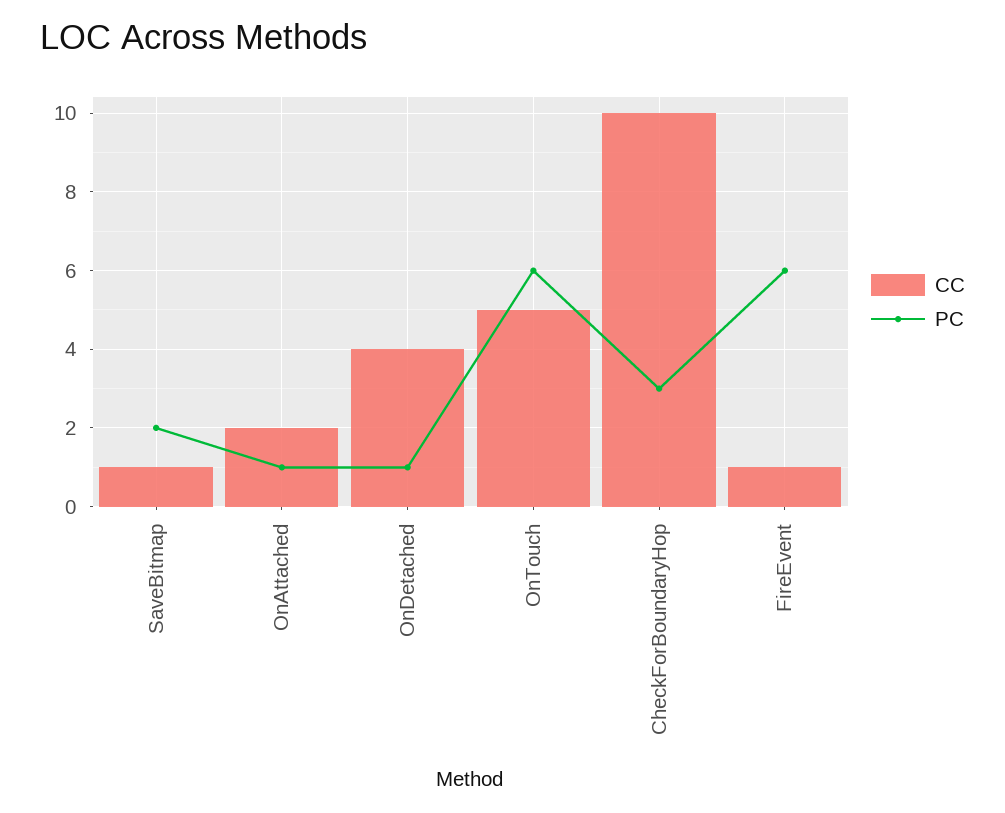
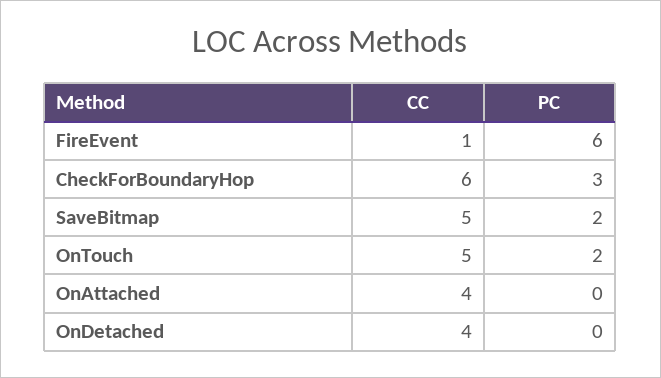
CC, SaveBitmap: 1 -> 5
CC, OnAttached: 2 -> 4
PC, OnAttached: 1 -> 0
PC, OnDetached: 1 -> 0
PC, OnTouch: 6 -> 2
CC, CheckForBoundaryHop: 10 -> 6

